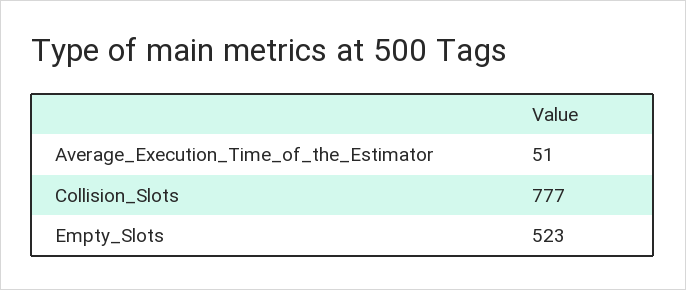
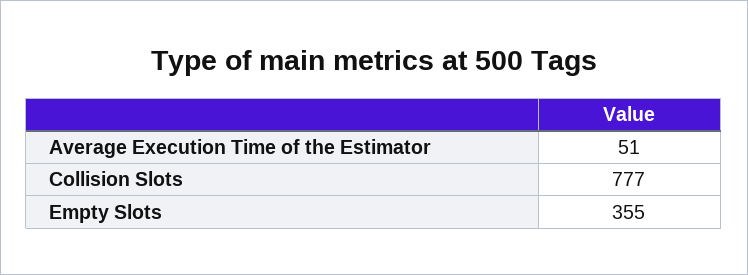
Empty_Slots: 523 -> 355

